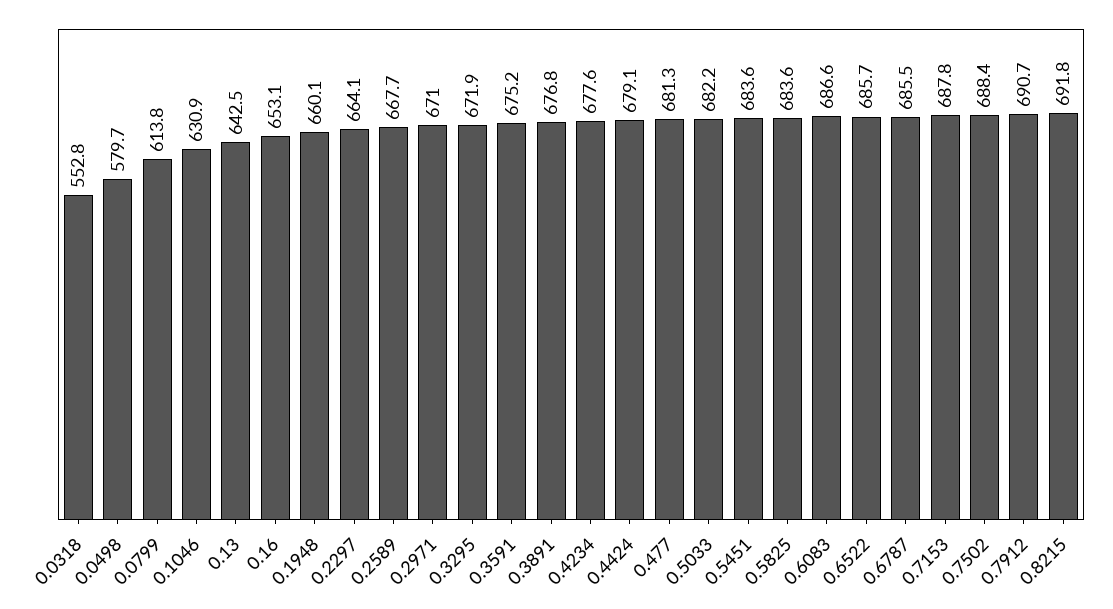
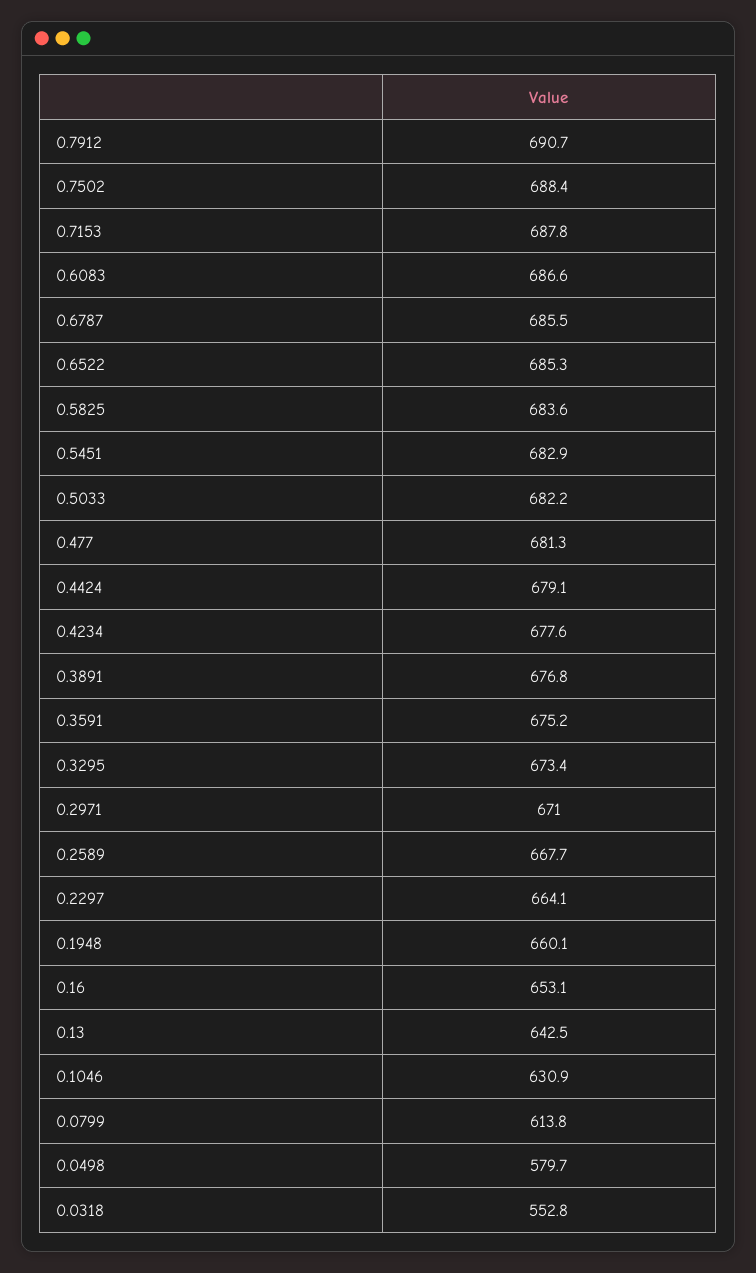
0.3295: 671.9 -> 673.4
0.5451: 683.6 -> 682.9
0.6522: 685.7 -> 685.3
0.8215: 691.8 -> none

